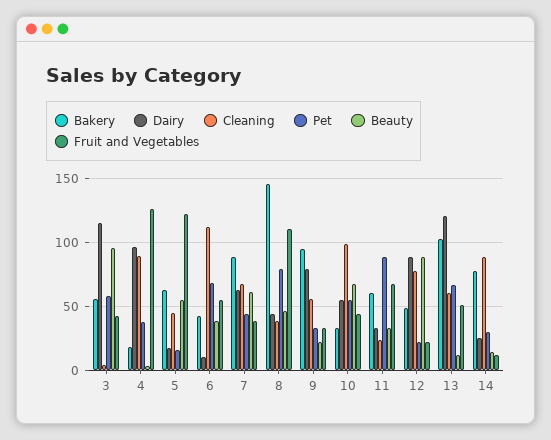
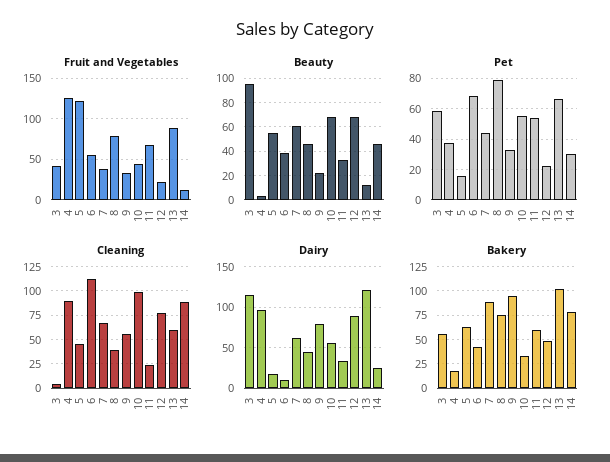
Bakery, 8: 145 -> 75
Fruit and Vegetables, 8: 110 -> 80
Pet, 11: 90 -> 55
Beauty, 12: 90 -> 70
Fruit and Vegetables, 13: 50 -> 90
Beauty, 14: 15 -> 45

